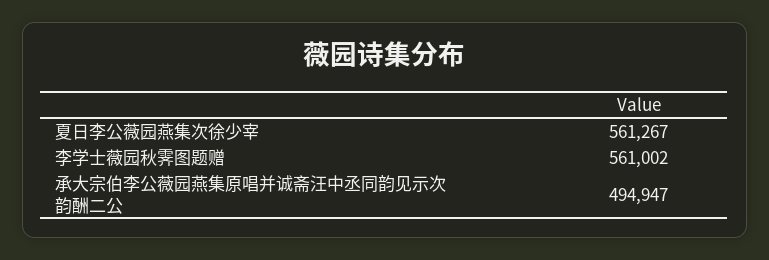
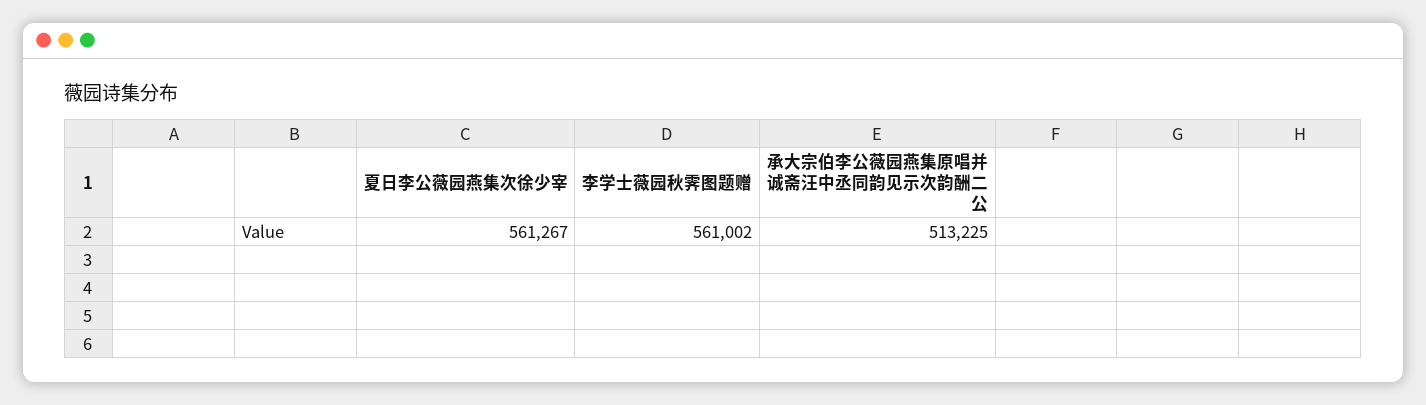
承大宗伯李公薇园燕集原唱并诚斋汪中丞同韵见示次韵酬二公: 494947 -> 513225

